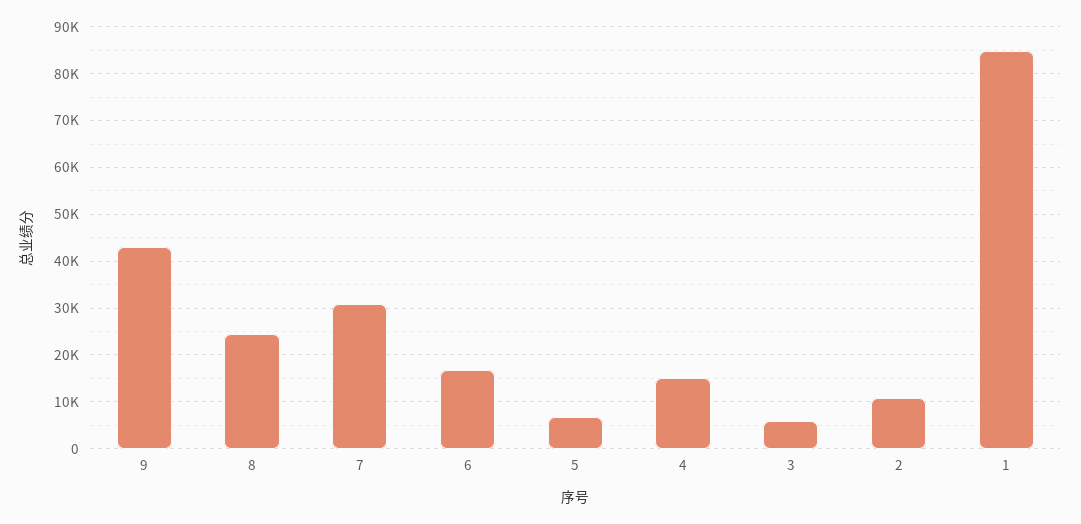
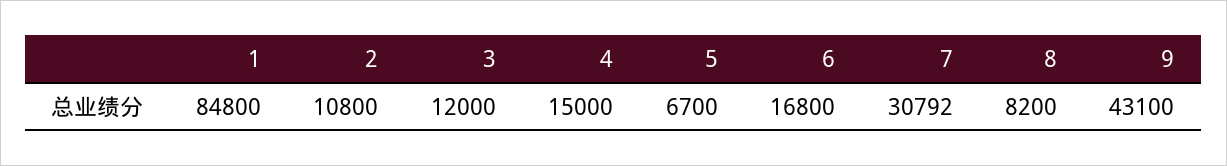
8: 24000 -> 8200
3: 6000 -> 12000

